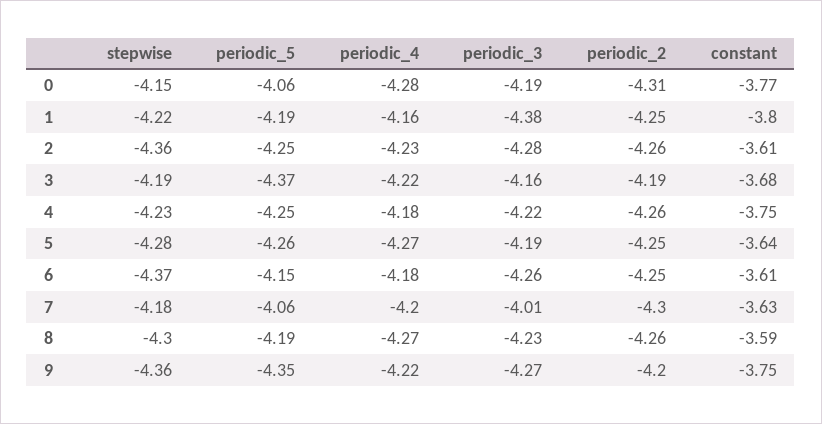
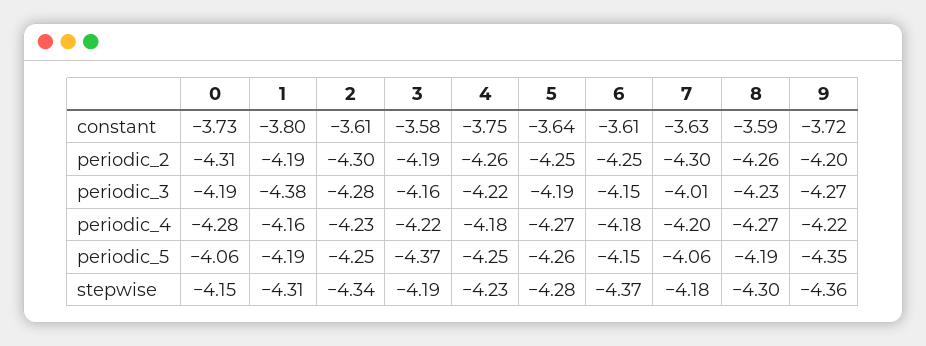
constant, 0: -3.77 -> -3.73
stepwise, 1: -4.22 -> -4.31
periodic_2, 1: -4.25 -> -4.19
stepwise, 2: -4.36 -> -4.34
periodic_2, 2: -4.26 -> -4.3
constant, 3: -3.68 -> -3.58
periodic_3, 6: -4.26 -> -4.15
constant, 9: -3.75 -> -3.72

